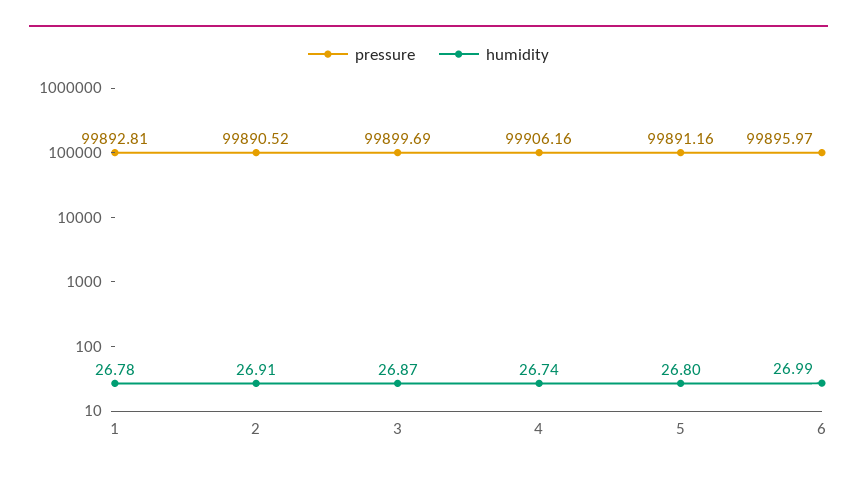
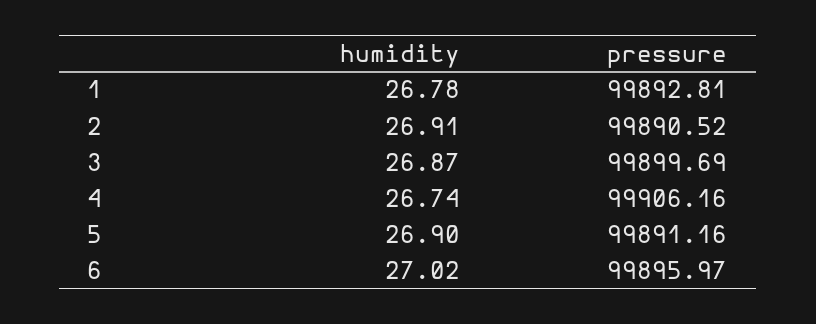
humidity, 5: 26.8 -> 26.9
humidity, 6: 26.99 -> 27.02

